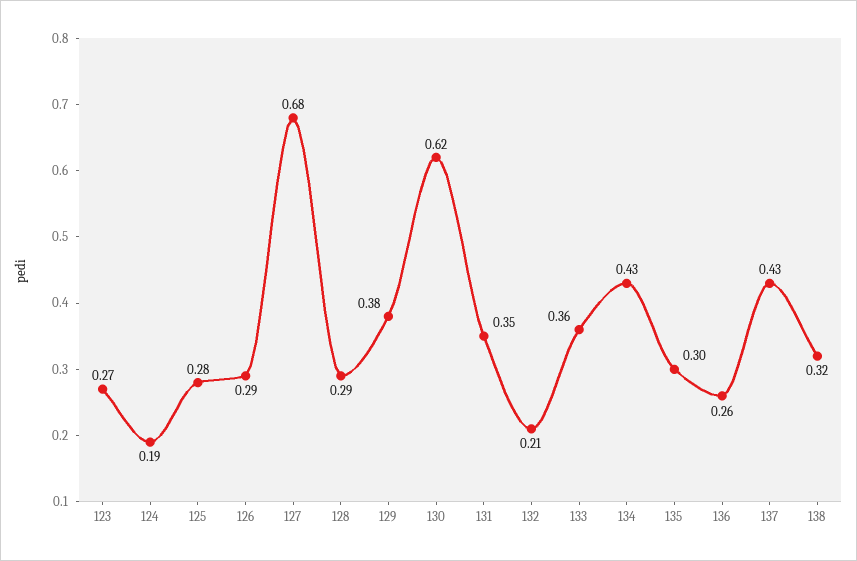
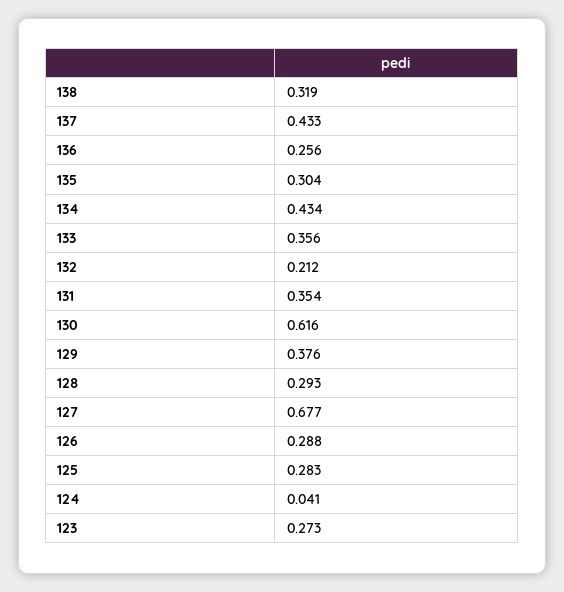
124: 0.19 -> 0.041

